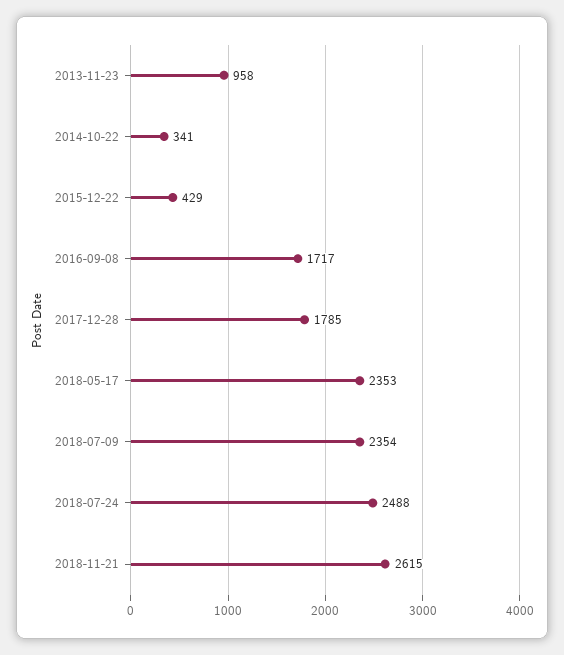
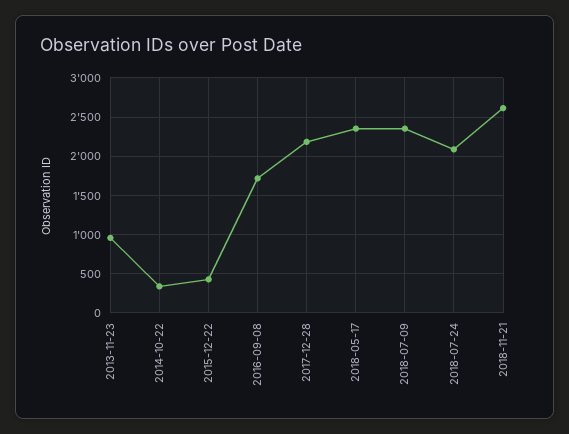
2017-12-28: 1785 -> 2200
2018-07-24: 2488 -> 2100

